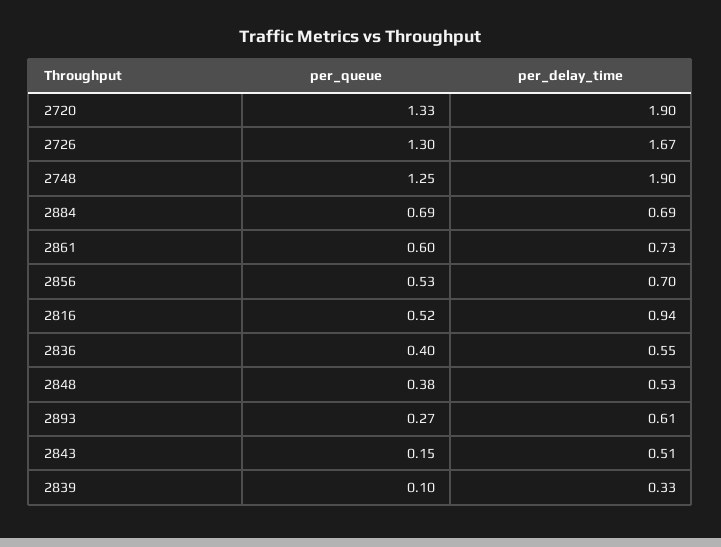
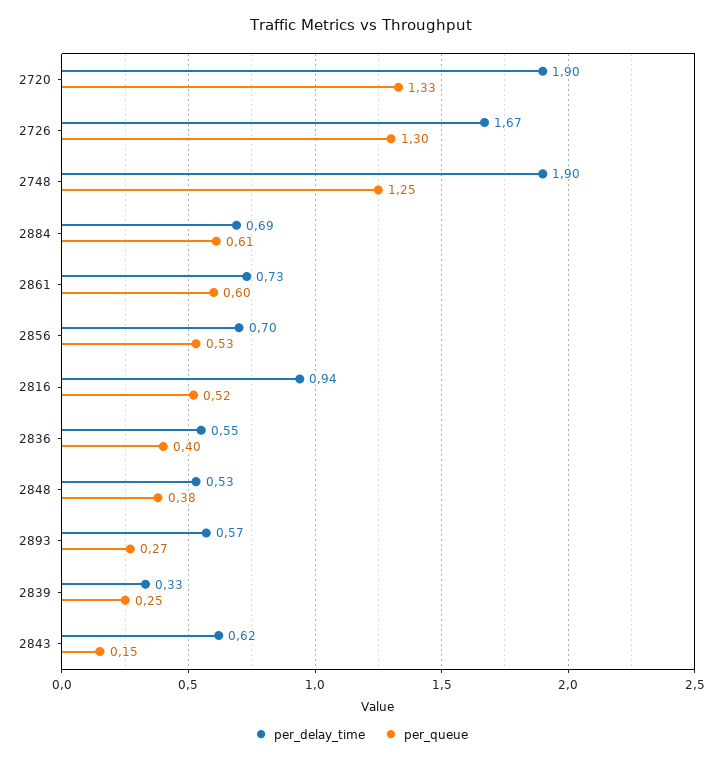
per_queue, 2884: 0.69 -> 0.61
per_delay_time, 2893: 0.61 -> 0.57
per_delay_time, 2843: 0.51 -> 0.62
per_queue, 2839: 0.1 -> 0.25

